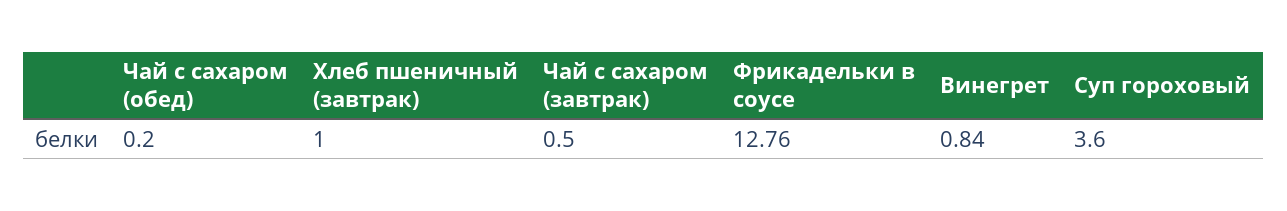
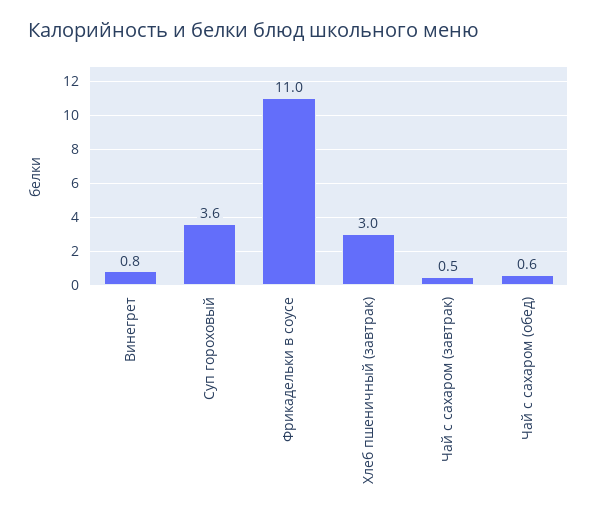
Чай с сахаром (обед): 0.2 -> 0.6
Хлеб пшеничный (завтрак): 1 -> 3
Фрикадельки в соусе: 12.76 -> 11

